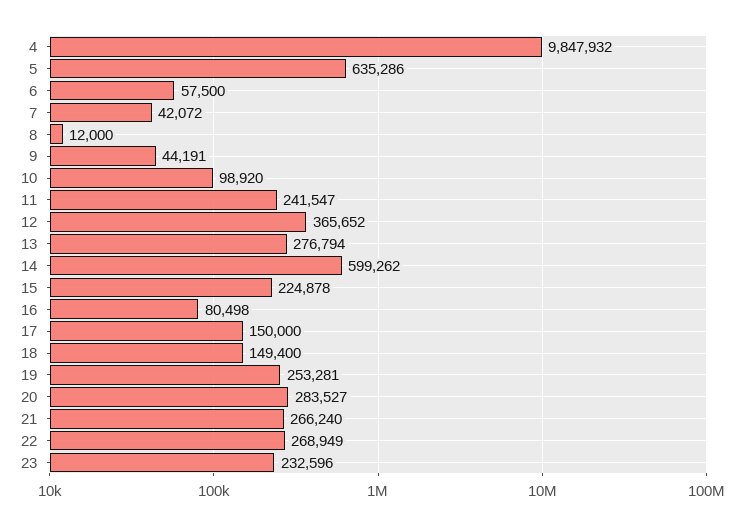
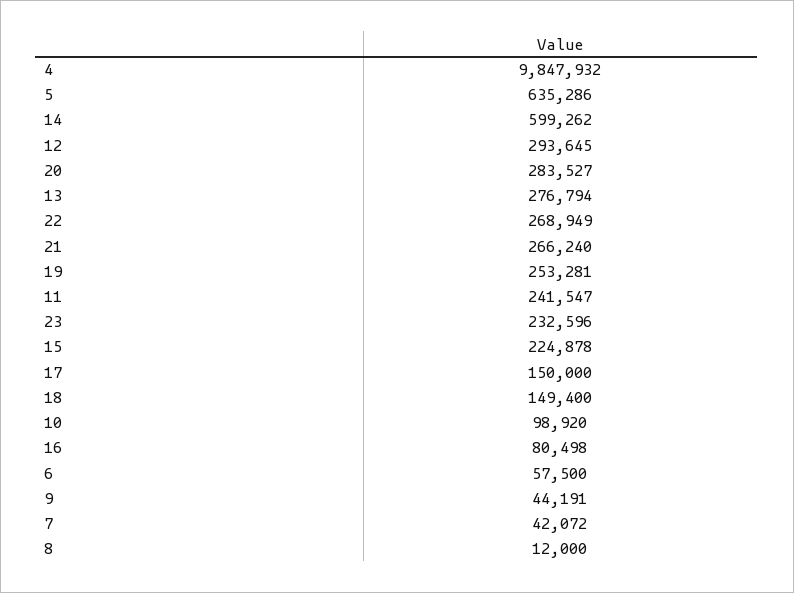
12: 365652 -> 293645

